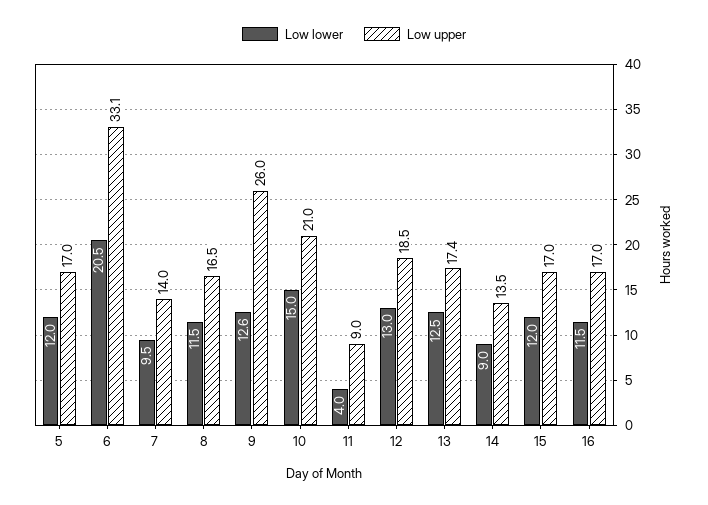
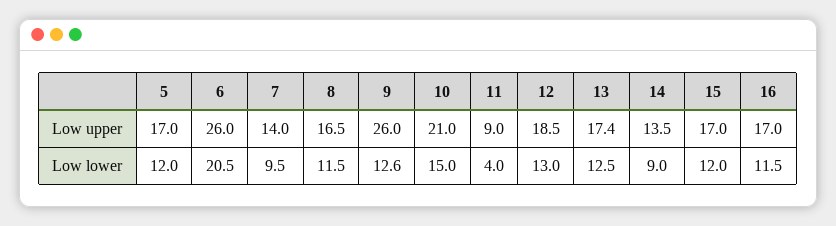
Low upper, 6: 33.1 -> 26

